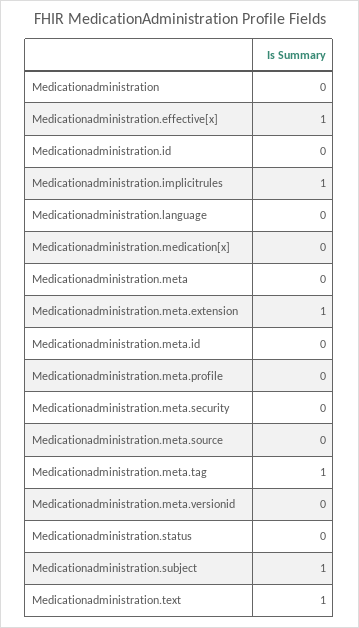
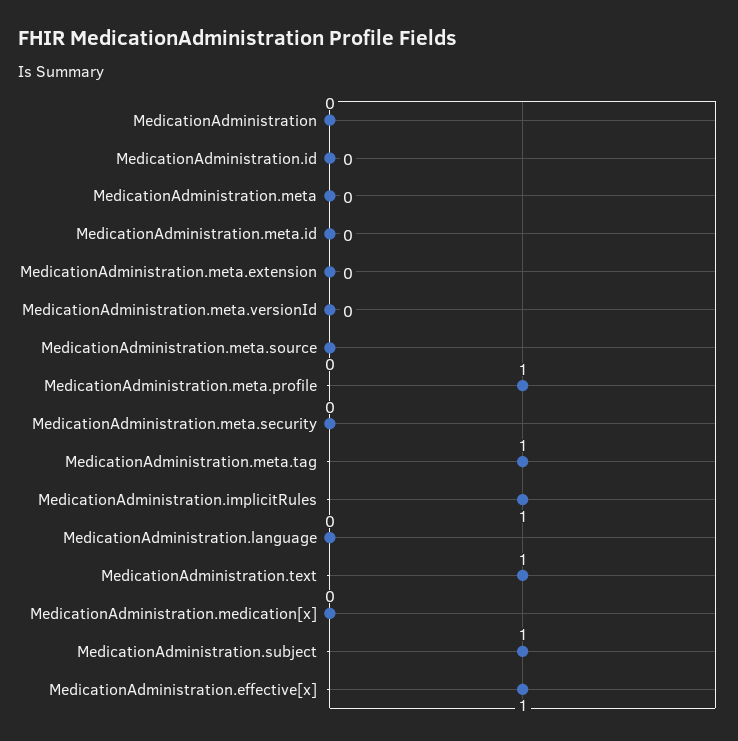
Medicationadministration.meta.extension: 1 -> 0
Medicationadministration.meta.profile: 0 -> 1
Medicationadministration.status: 0 -> none

